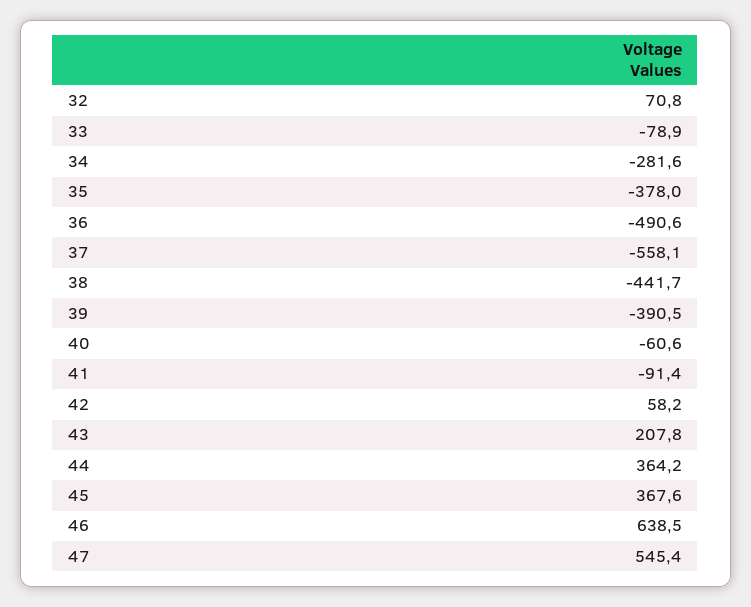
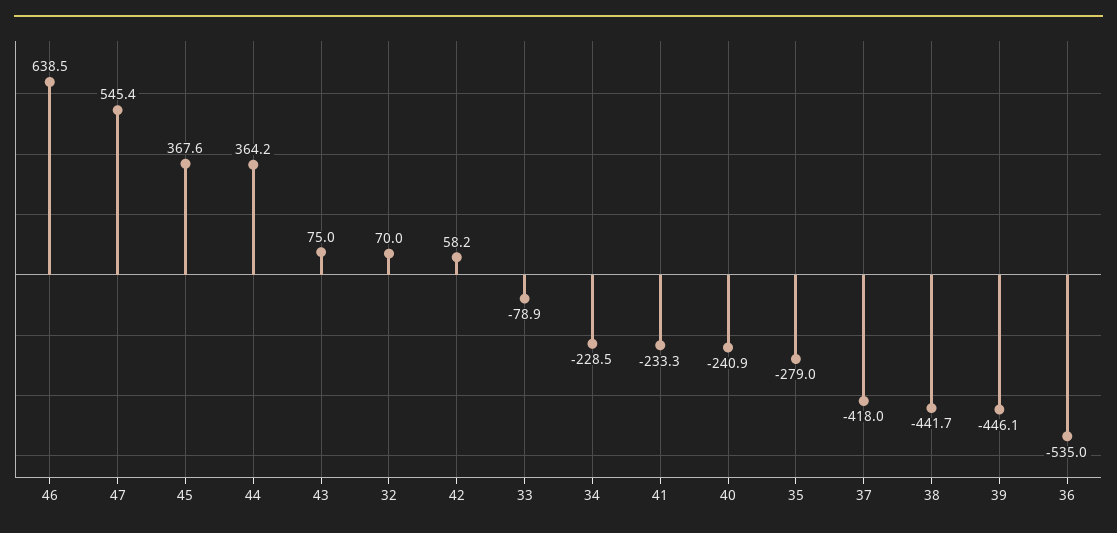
32: 70.8 -> 70
34: -281.6 -> -228.5
35: -378 -> -279
36: -490.6 -> -535
37: -558.1 -> -418
39: -390.5 -> -446.1
40: -60.6 -> -240.9
41: -91.4 -> -233.3
43: 207.8 -> 75

